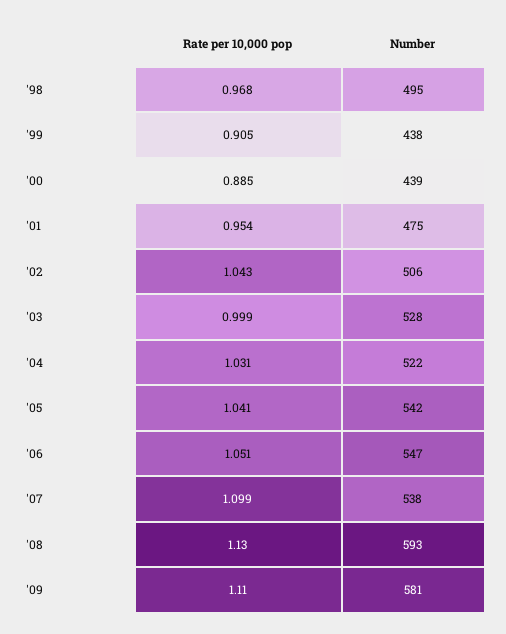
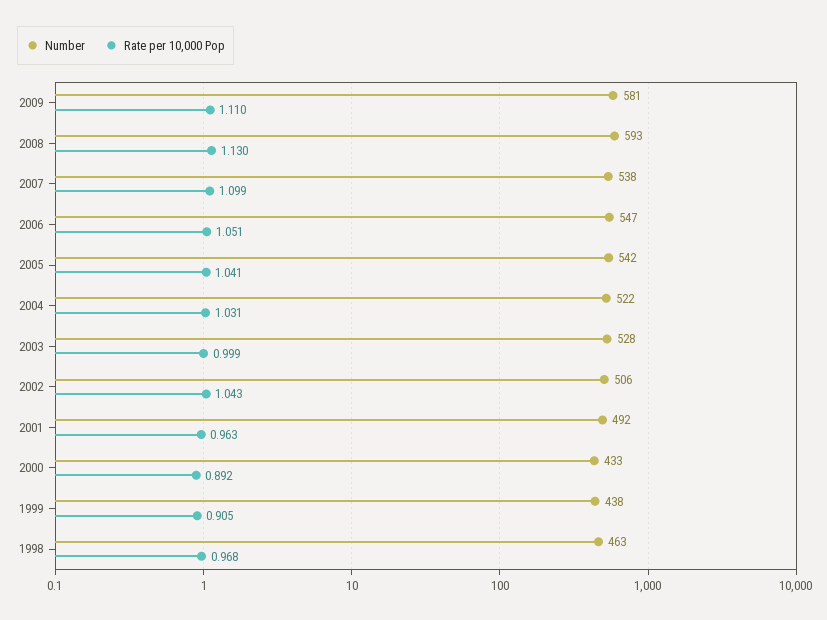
Number, '98: 495 -> 463
Rate per 10,000 pop, '00: 0.885 -> 0.892
Number, '00: 439 -> 433
Rate per 10,000 pop, '01: 0.954 -> 0.963
Number, '01: 475 -> 492

